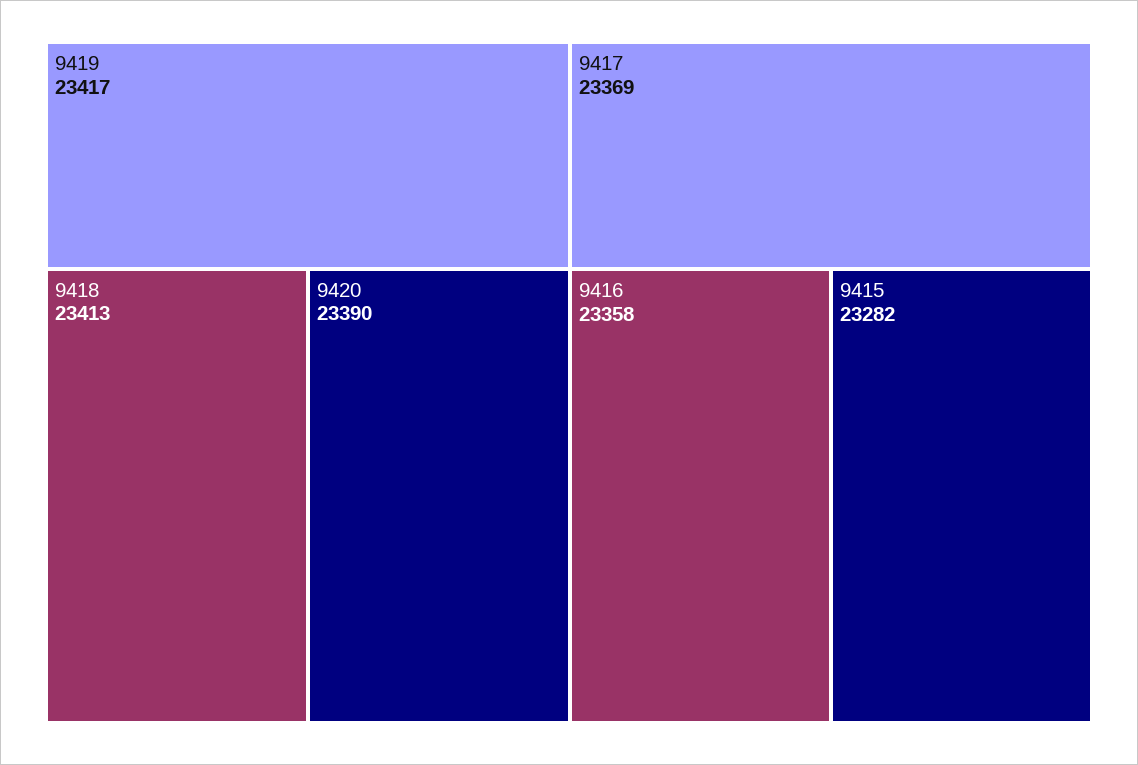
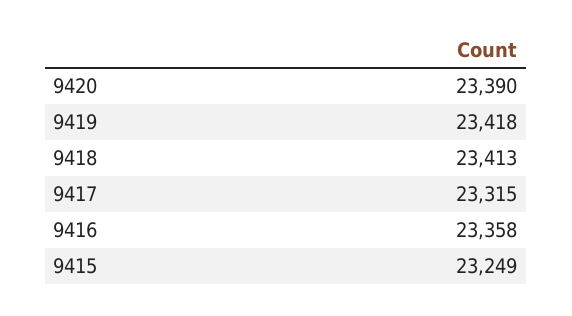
9419: 23417 -> 23418
9417: 23369 -> 23315
9415: 23282 -> 23249

